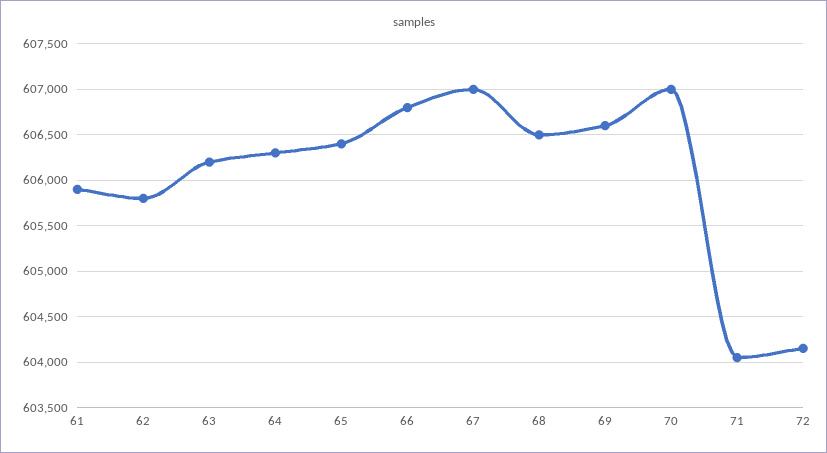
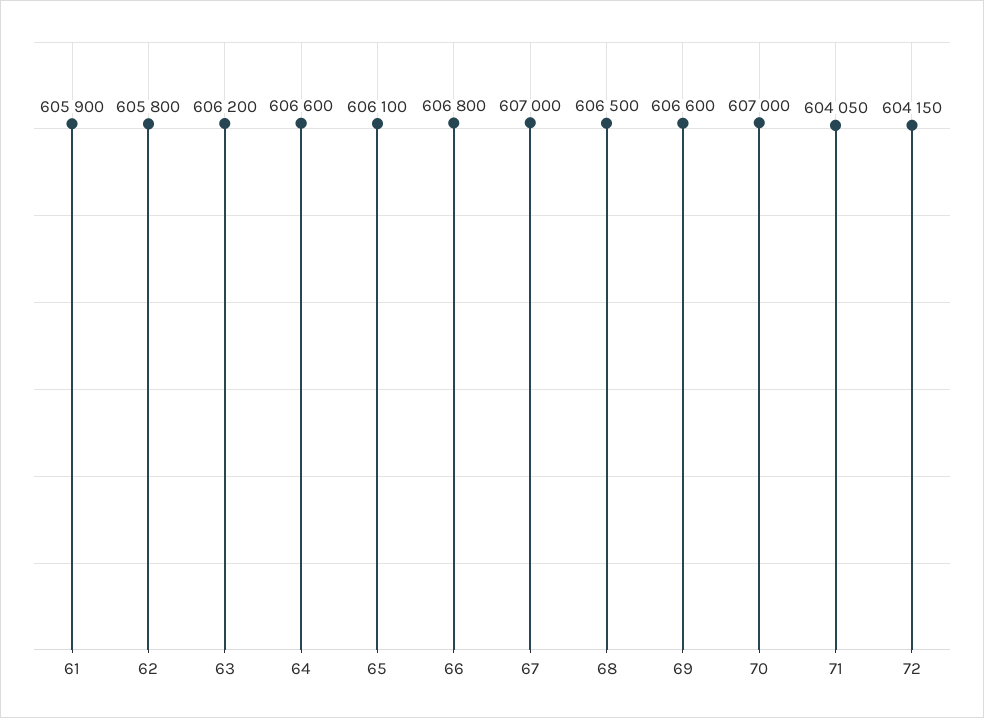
64: 606300 -> 606600
65: 606400 -> 606100

